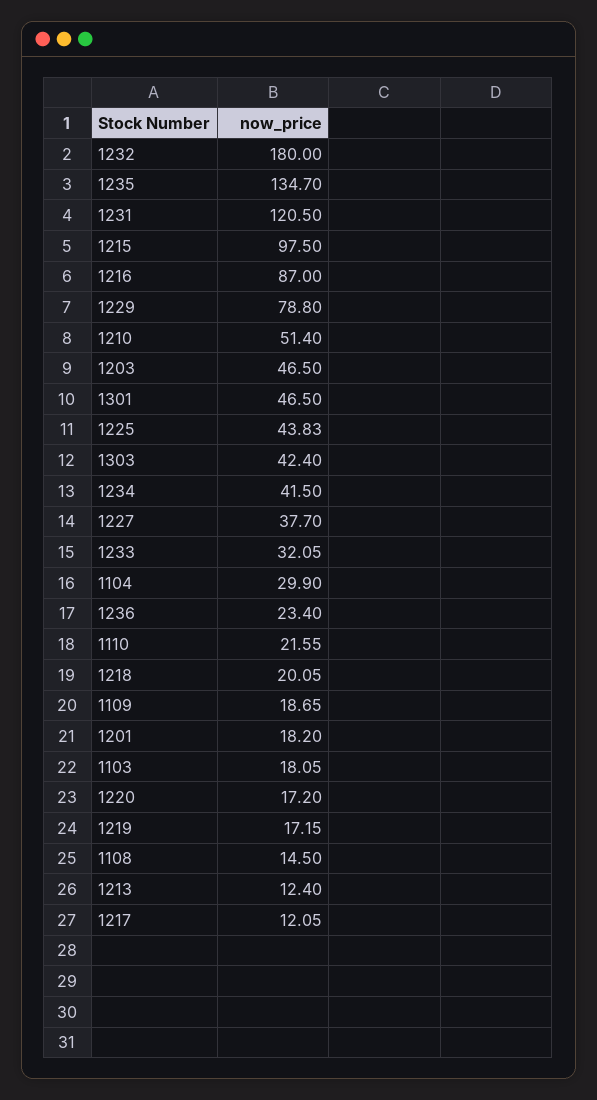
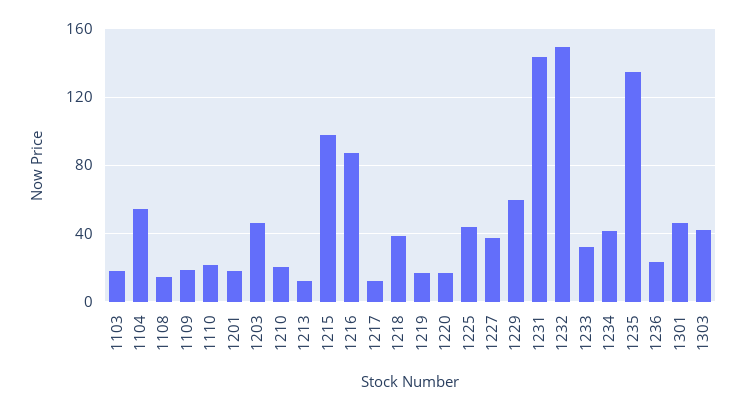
1232: 180 -> 150
1231: 120.5 -> 145
1229: 78.8 -> 60
1210: 51.4 -> 20
1104: 29.9 -> 55
1218: 20.05 -> 40

